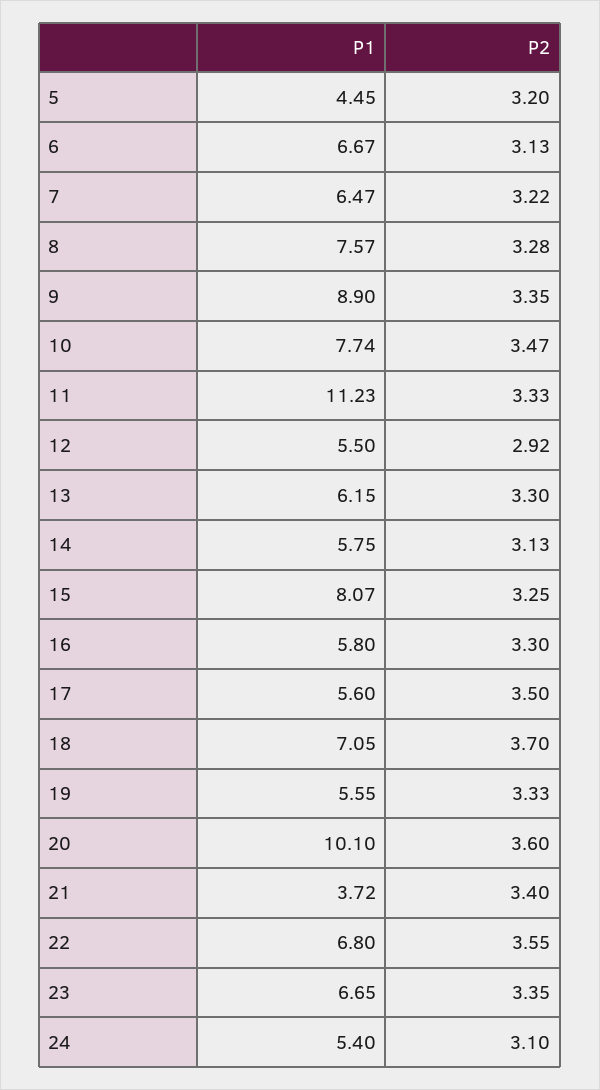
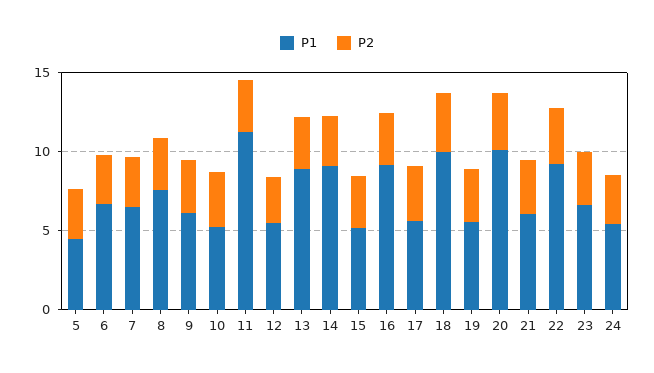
P1, 9: 8.9 -> 6
P1, 10: 7.74 -> 5
P1, 13: 6.15 -> 9
P1, 14: 5.75 -> 9
P1, 15: 8.07 -> 5
P1, 16: 5.8 -> 9
P1, 18: 7.05 -> 10
P1, 21: 3.72 -> 6
P1, 22: 6.8 -> 9

